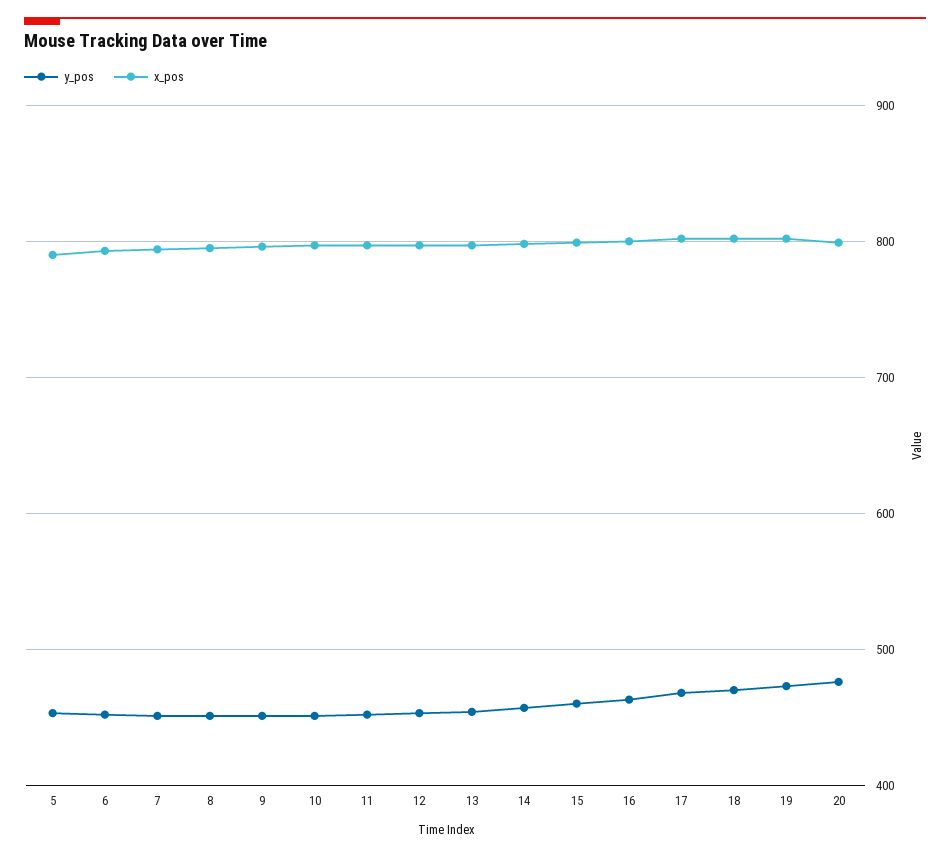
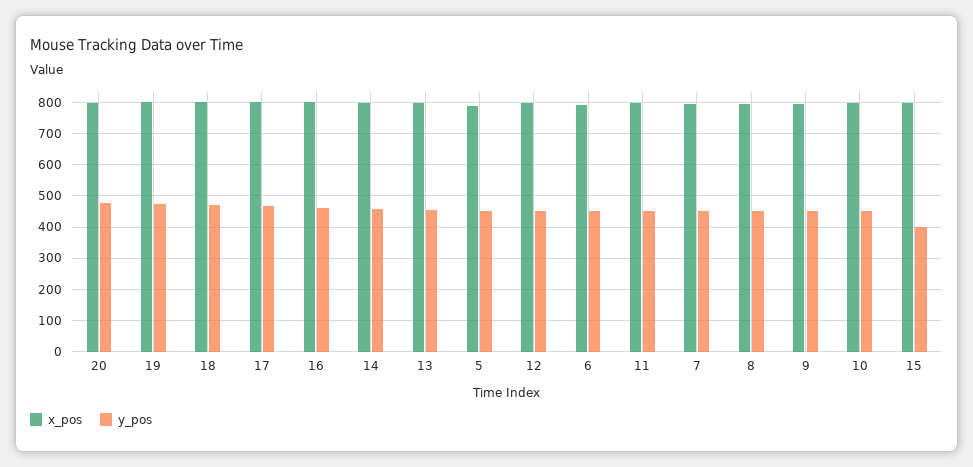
y_pos, 15: 460 -> 400

